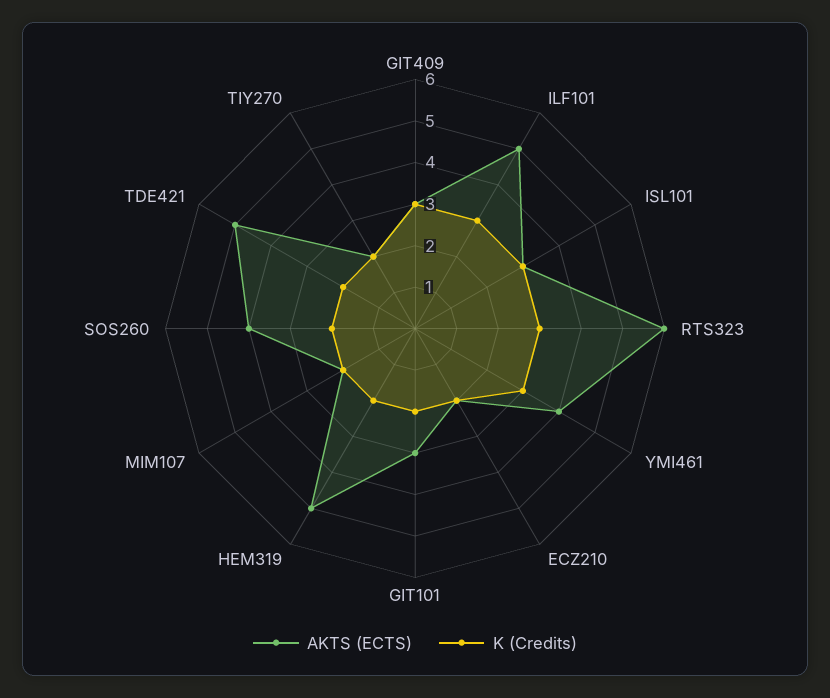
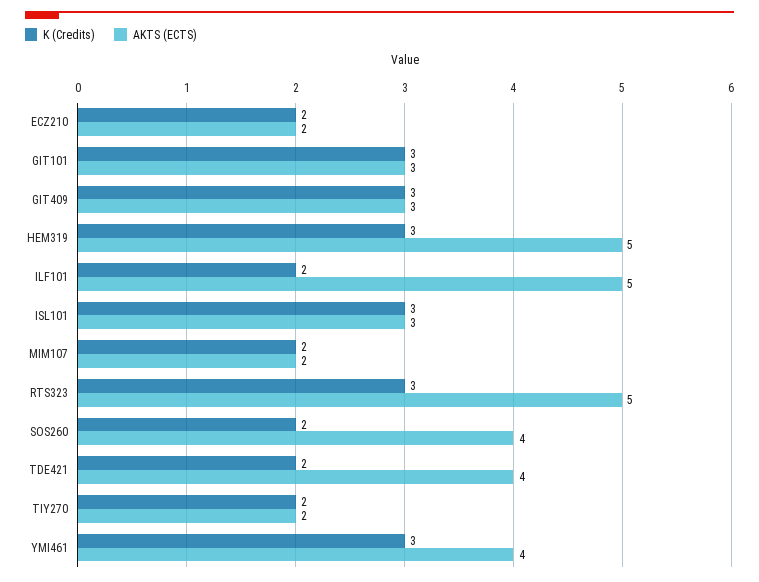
K (Credits), ILF101: 3 -> 2
AKTS (ECTS), RTS323: 6 -> 5
K (Credits), GIT101: 2 -> 3
K (Credits), HEM319: 2 -> 3
AKTS (ECTS), TDE421: 5 -> 4

